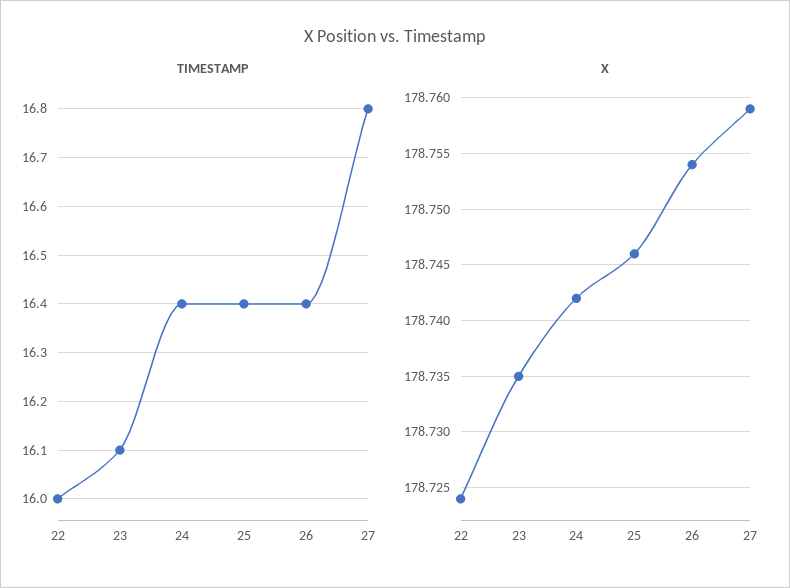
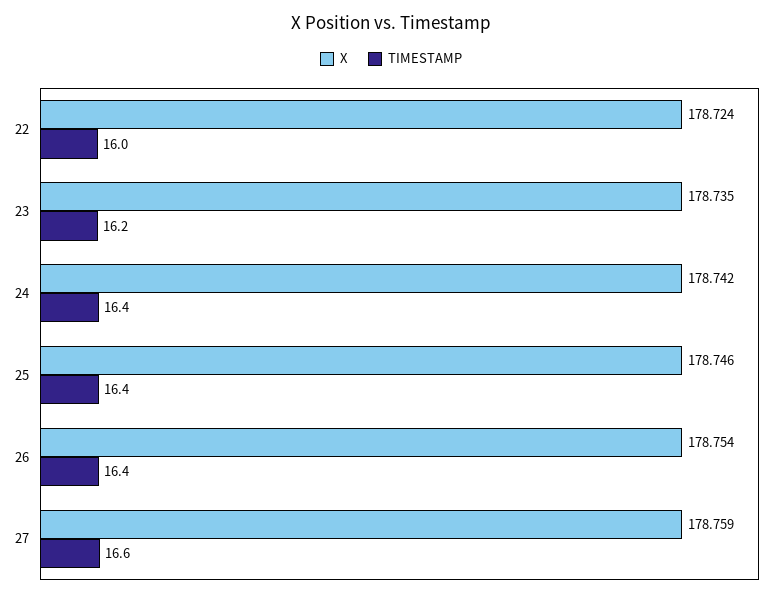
TIMESTAMP, 23: 16.1 -> 16.2
TIMESTAMP, 27: 16.8 -> 16.6

